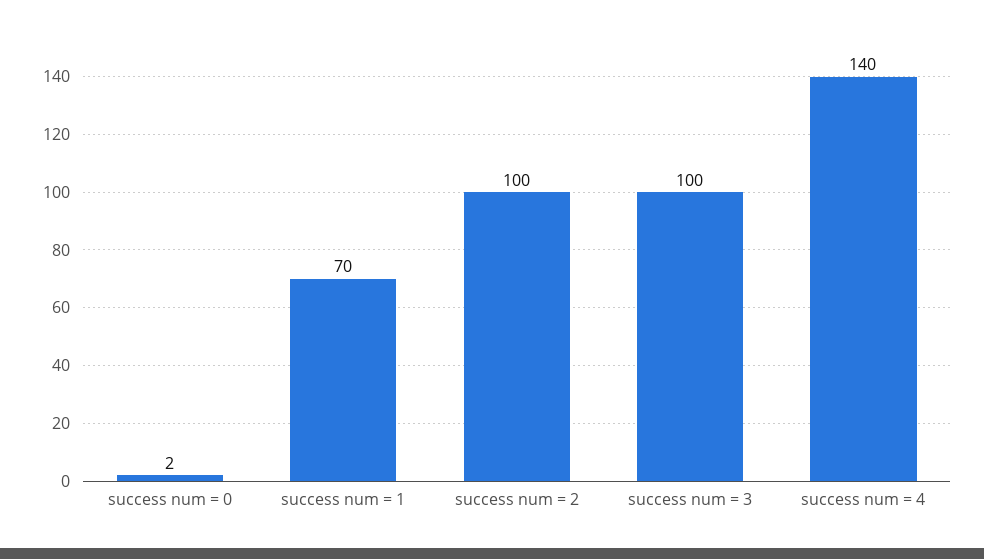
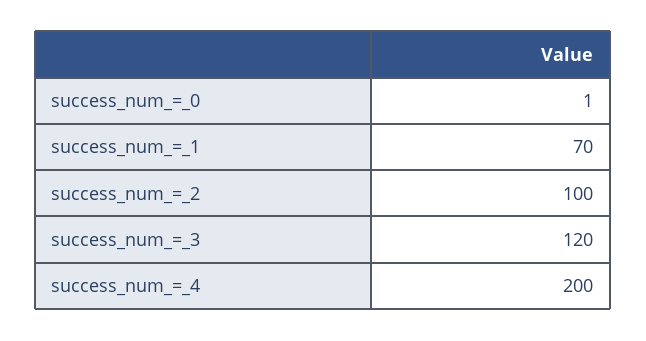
success num = 0: 2 -> 1
success num = 3: 100 -> 120
success num = 4: 140 -> 200

